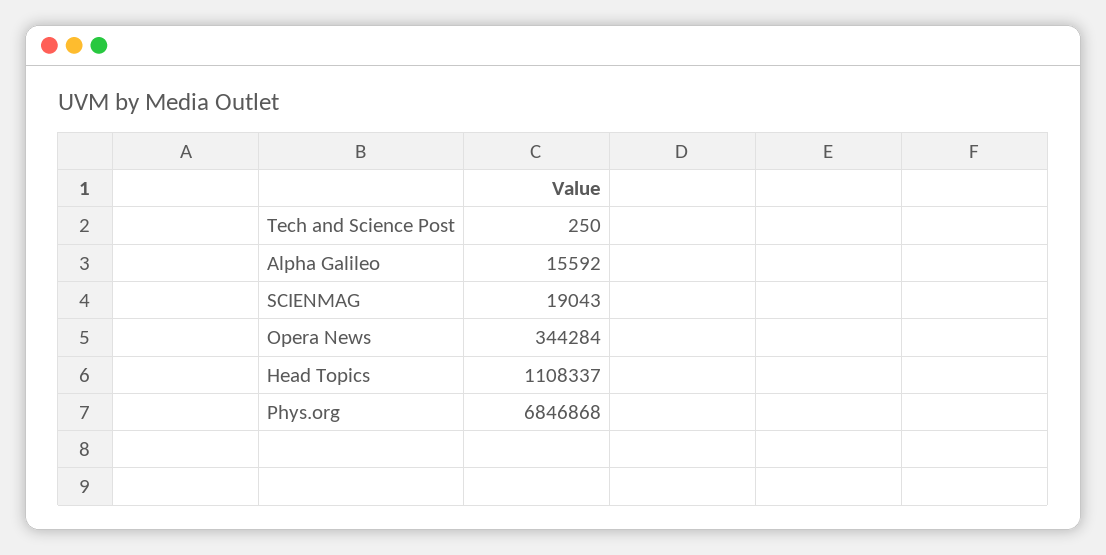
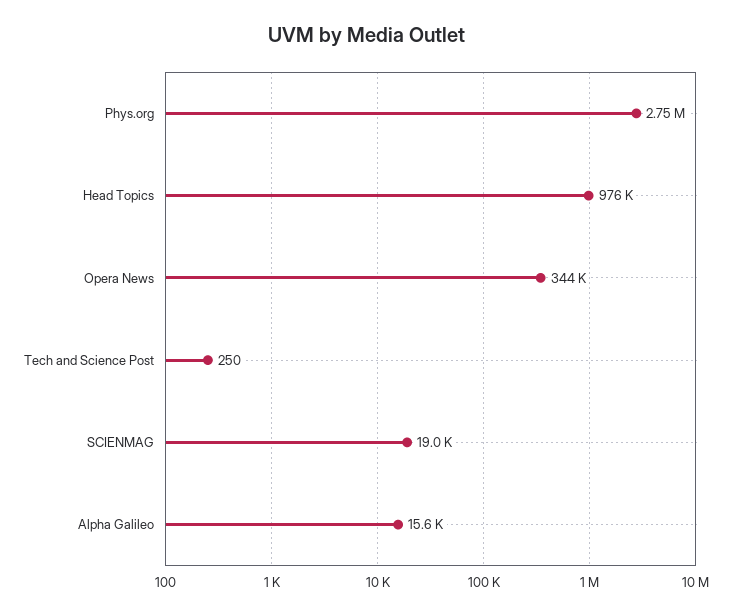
Head Topics: 1108337 -> 976000
Phys.org: 6846868 -> 2750000

